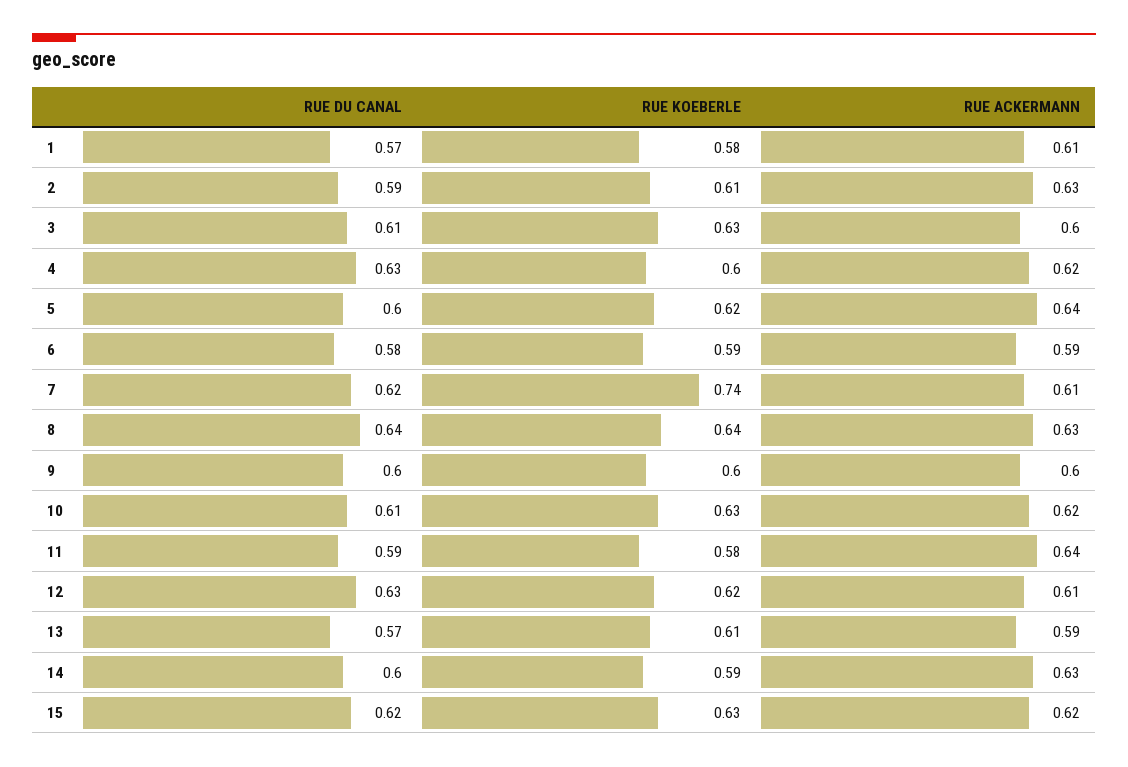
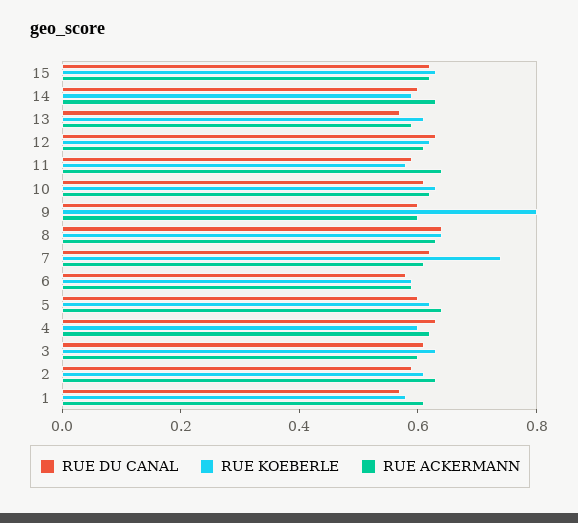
RUE KOEBERLE, 9: 0.6 -> 0.8

